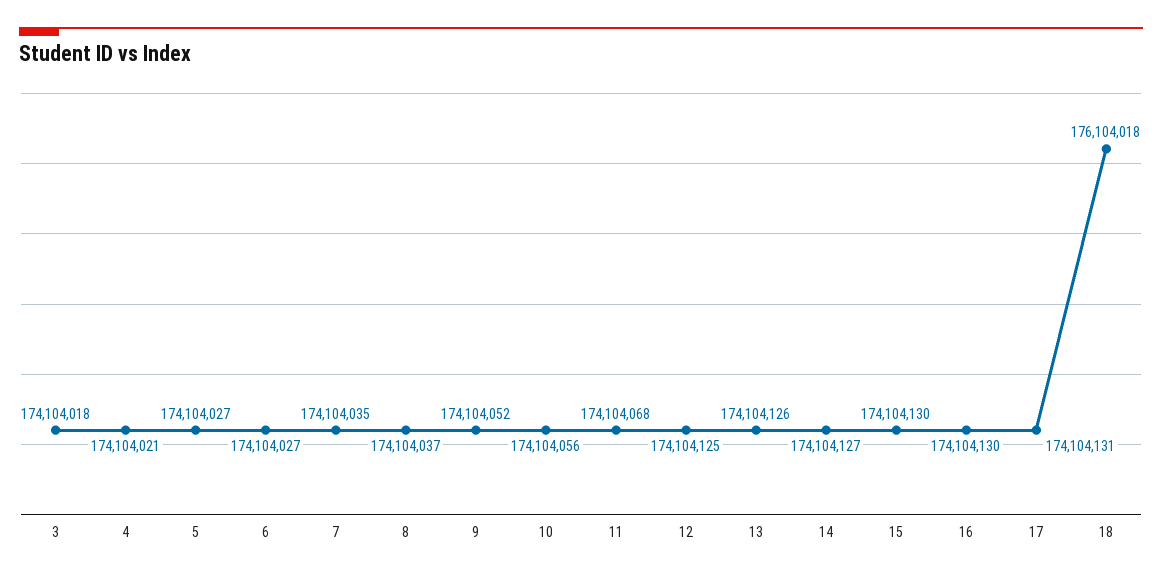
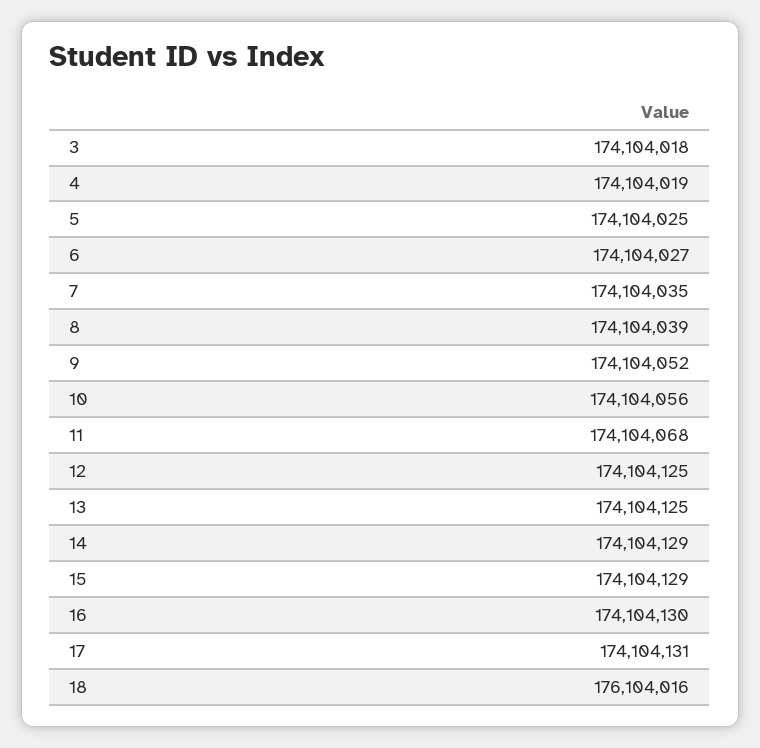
4: 174104021 -> 174104019
5: 174104027 -> 174104025
8: 174104037 -> 174104039
13: 174104126 -> 174104125
14: 174104127 -> 174104129
15: 174104130 -> 174104129
18: 176104018 -> 176104016

